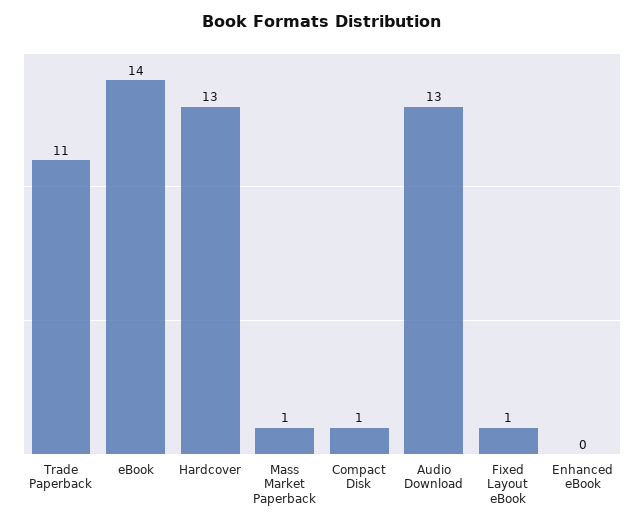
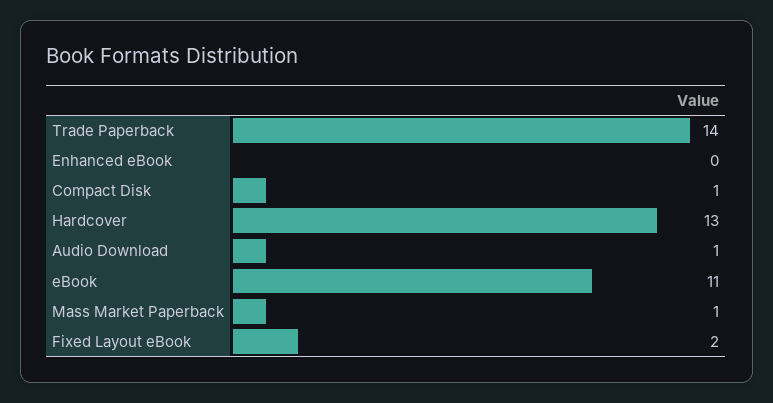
Trade Paperback: 11 -> 14
eBook: 14 -> 11
Audio Download: 13 -> 1
Fixed Layout eBook: 1 -> 2

